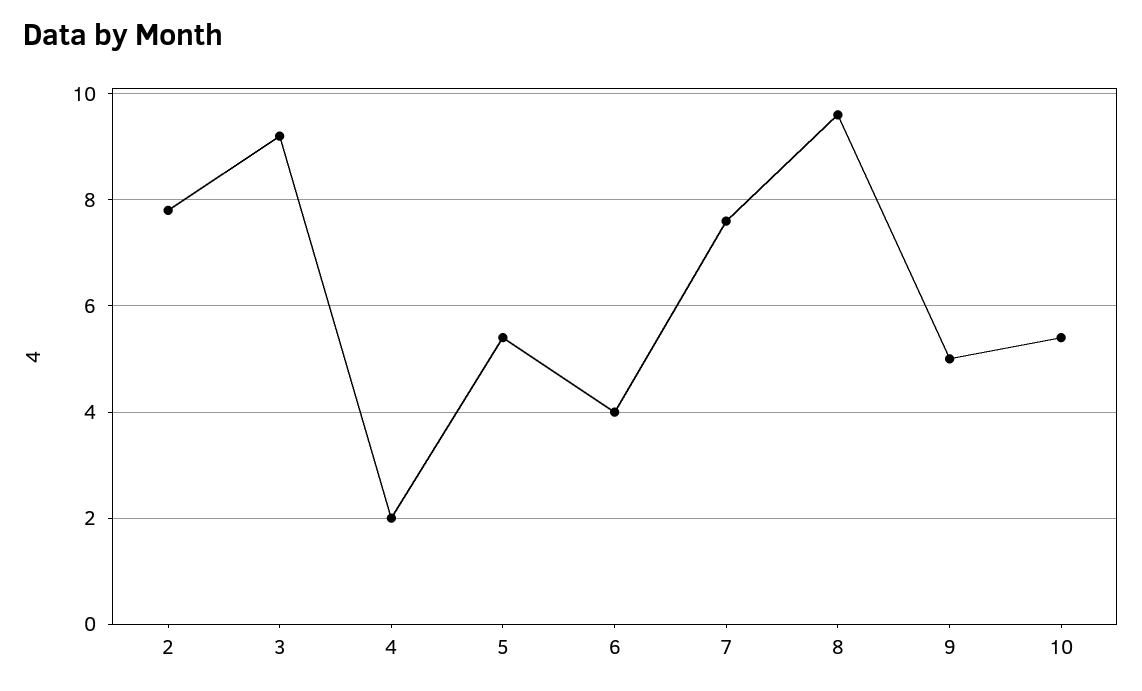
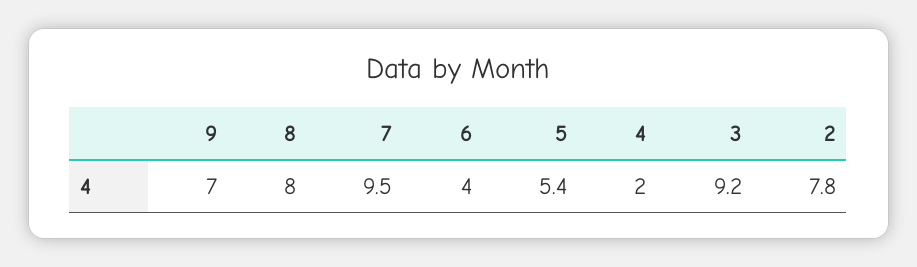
7: 7.5 -> 9.5
8: 9.5 -> 8
9: 5 -> 7
10: 5.5 -> none

